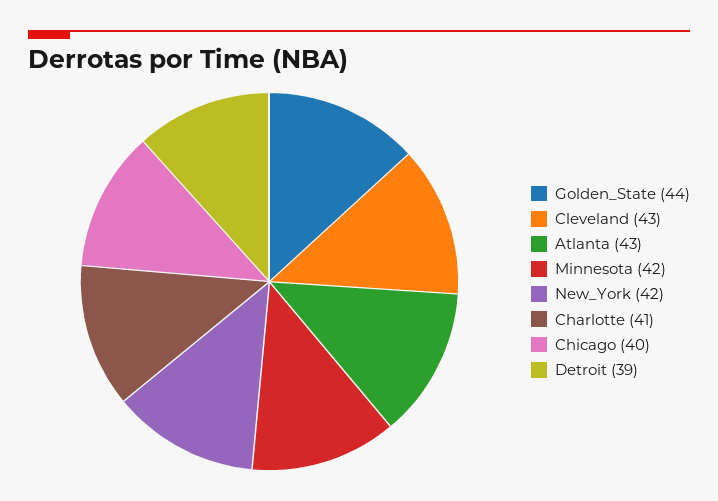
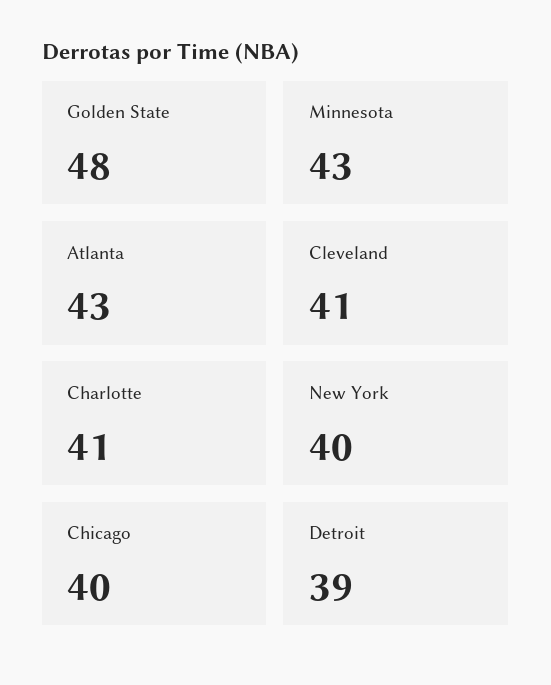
Golden_State: 44 -> 48
Cleveland: 43 -> 41
Minnesota: 42 -> 43
New_York: 42 -> 40

